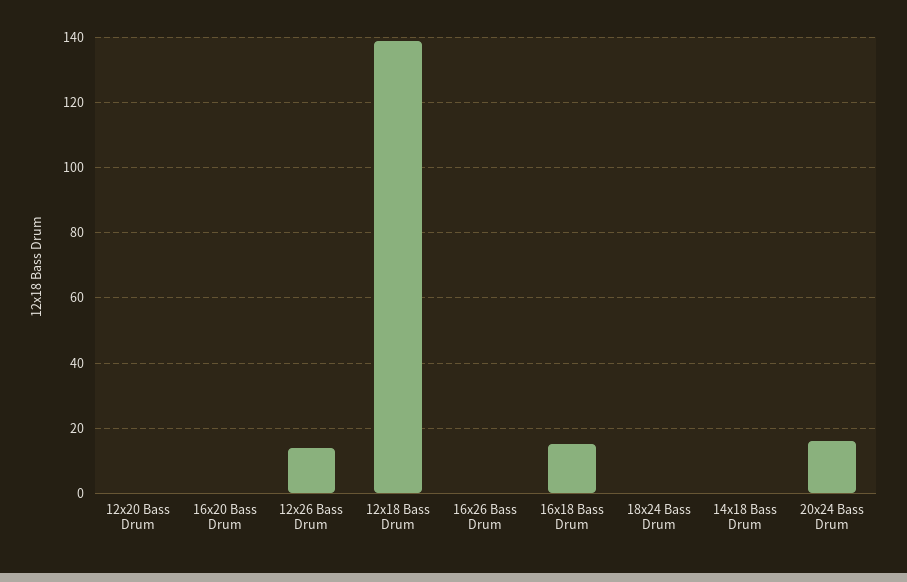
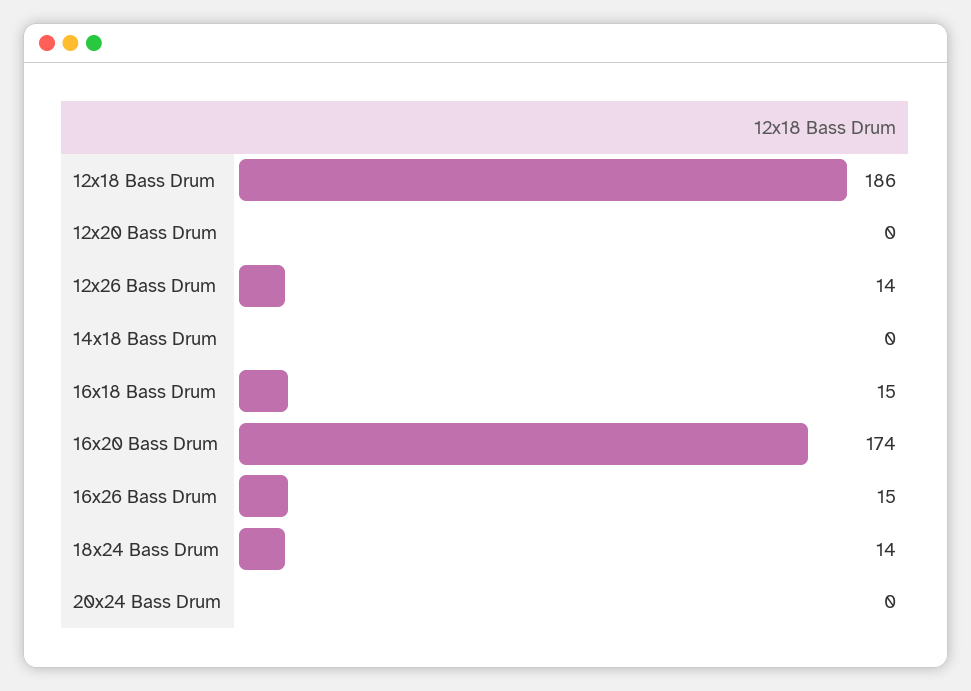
16x20 Bass Drum: 0 -> 174
12x18 Bass Drum: 140 -> 186
16x26 Bass Drum: 0 -> 15
18x24 Bass Drum: 0 -> 14
20x24 Bass Drum: 15 -> 0

